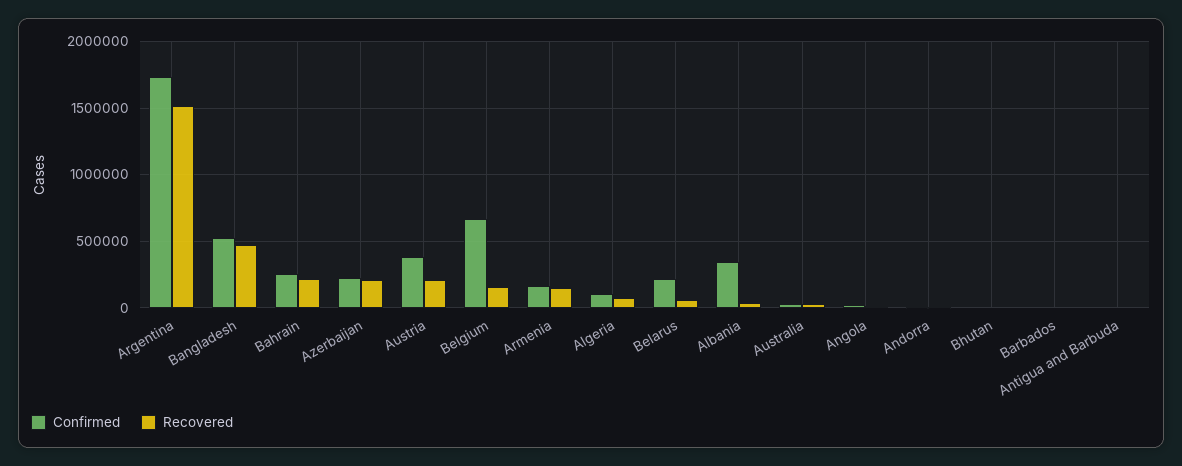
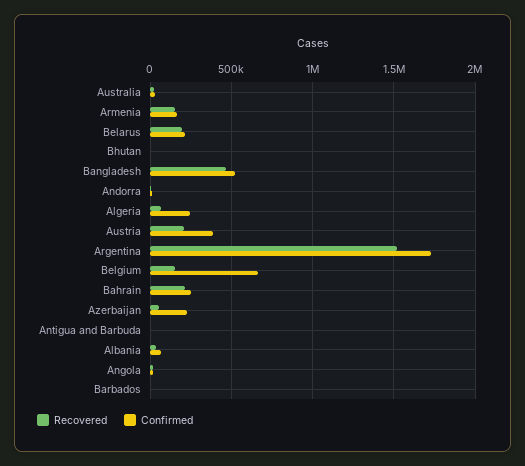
Recovered, Azerbaijan: 200000 -> 50000
Confirmed, Algeria: 100000 -> 250000
Recovered, Belarus: 50000 -> 200000
Confirmed, Albania: 350000 -> 50000

